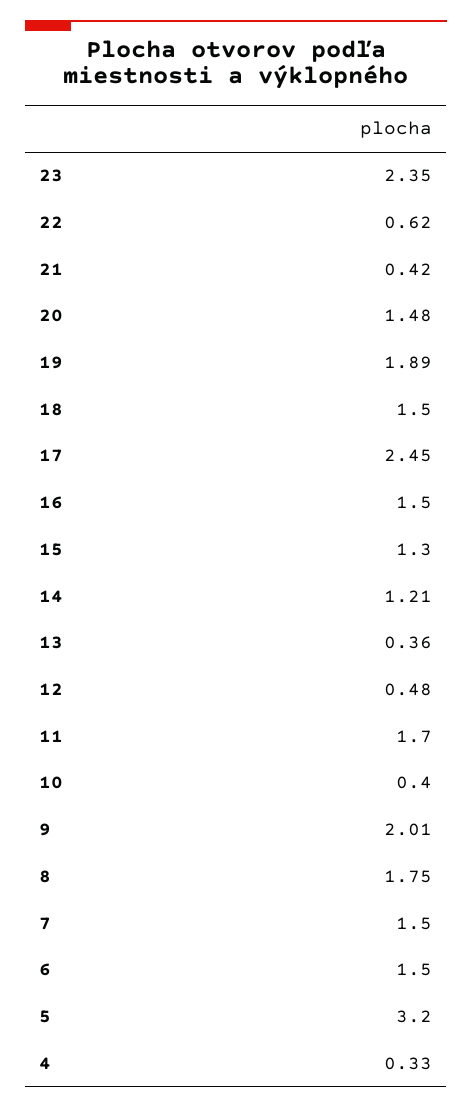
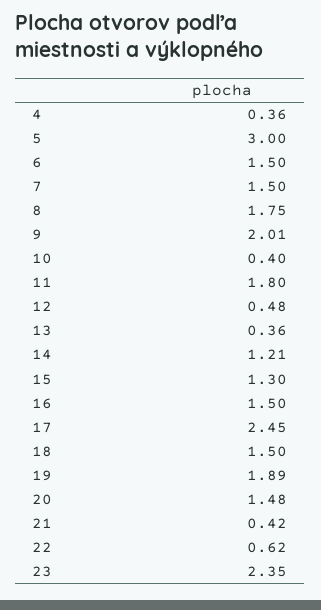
11: 1.7 -> 1.8
5: 3.2 -> 3
4: 0.33 -> 0.36

